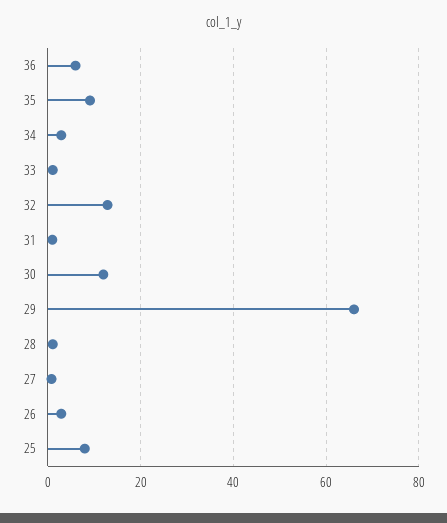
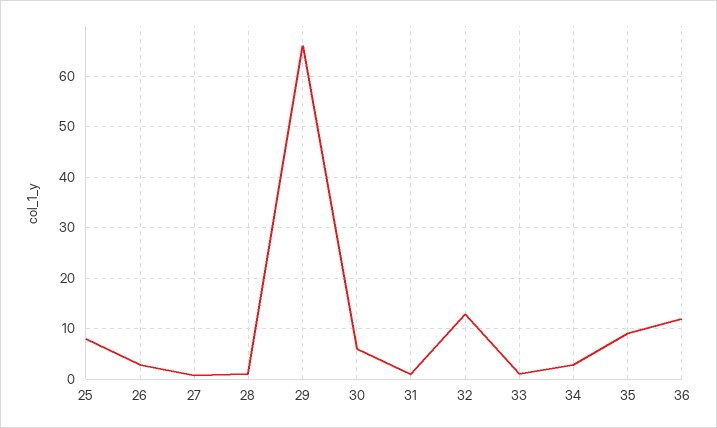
36: 6 -> 12
30: 12 -> 6

